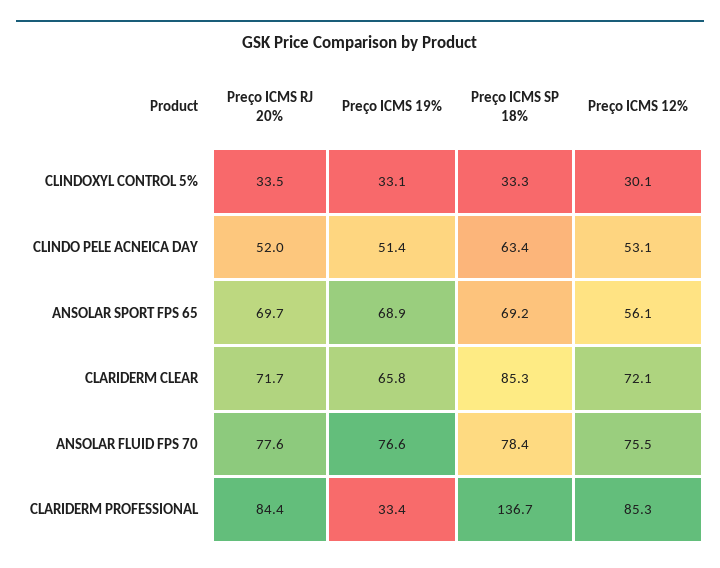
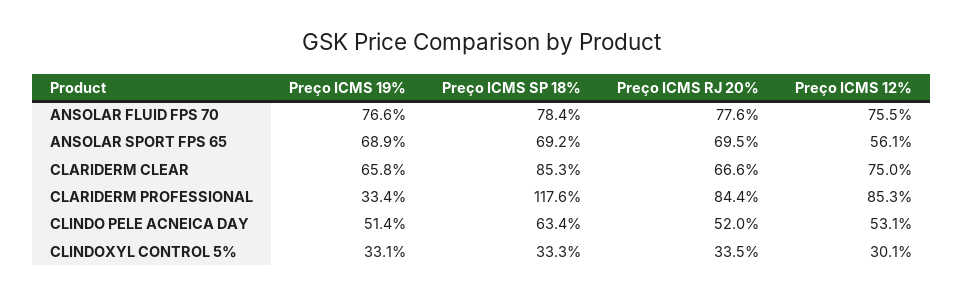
Preço ICMS RJ 20%, ANSOLAR SPORT FPS 65: 69.7 -> 69.5
Preço ICMS RJ 20%, CLARIDERM CLEAR: 71.7 -> 66.6
Preço ICMS 12%, CLARIDERM CLEAR: 72.1 -> 75
Preço ICMS SP 18%, CLARIDERM PROFESSIONAL: 136.7 -> 117.6

